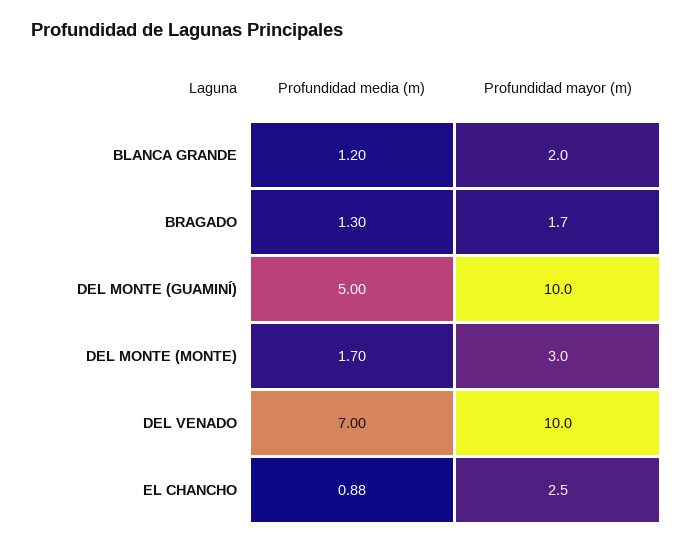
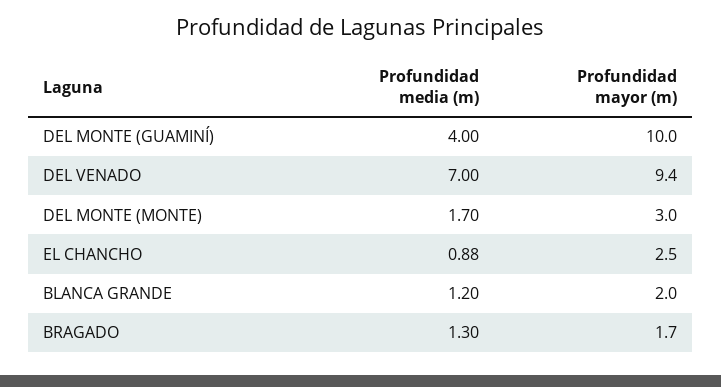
Profundidad media (m), DEL MONTE (GUAMINÍ): 5 -> 4
Profundidad mayor (m), DEL VENADO: 10 -> 9.4

